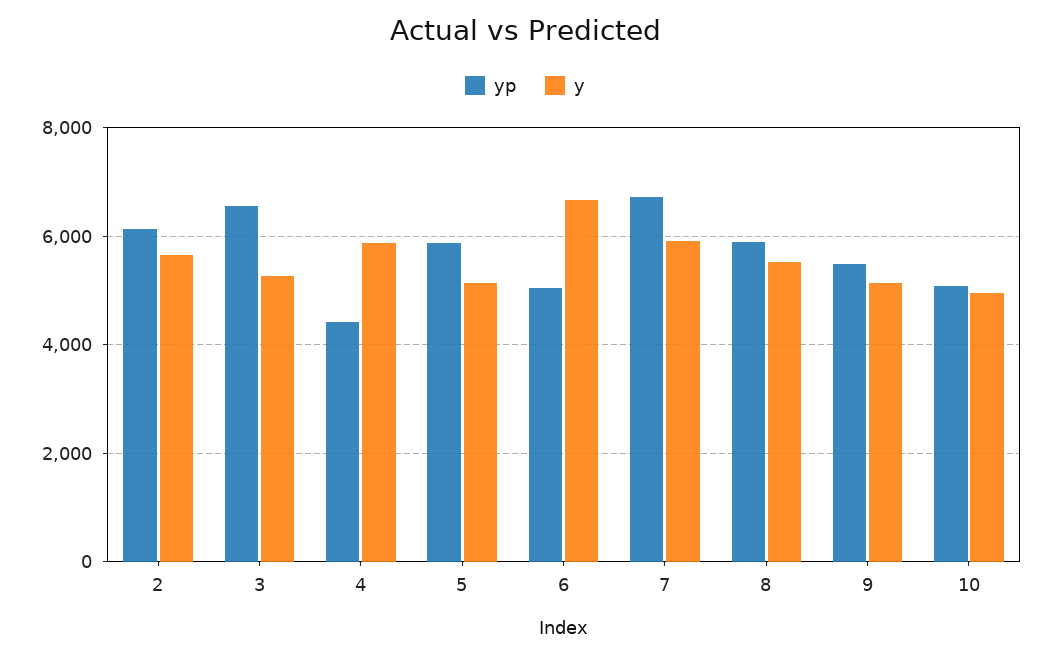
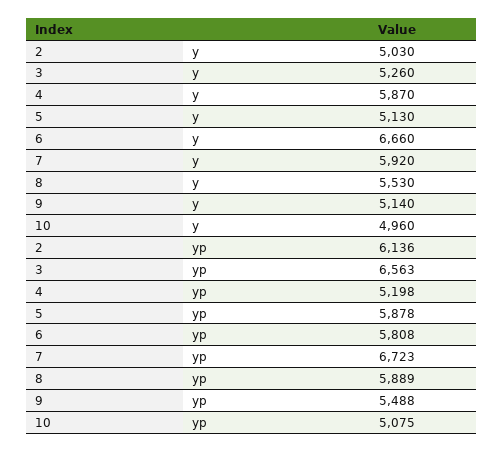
y, 2: 5600 -> 5030
yp, 4: 4400 -> 5198
yp, 6: 5000 -> 5808

